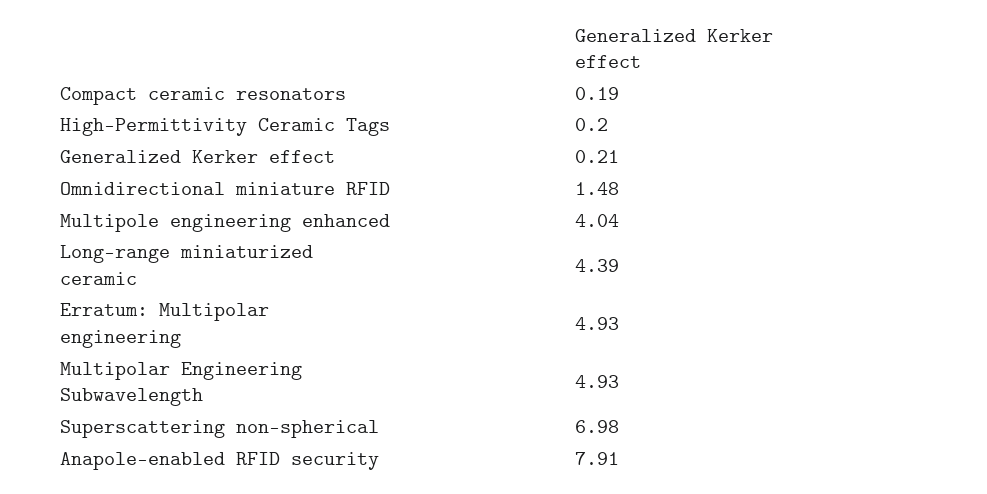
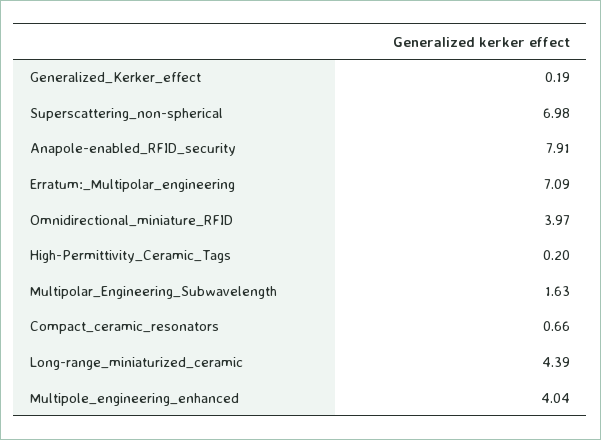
Compact ceramic resonators: 0.19 -> 0.66
Generalized Kerker effect: 0.21 -> 0.19
Omnidirectional miniature RFID: 1.48 -> 3.97
Erratum: Multipolar engineering: 4.93 -> 7.09
Multipolar Engineering Subwavelength: 4.93 -> 1.63

